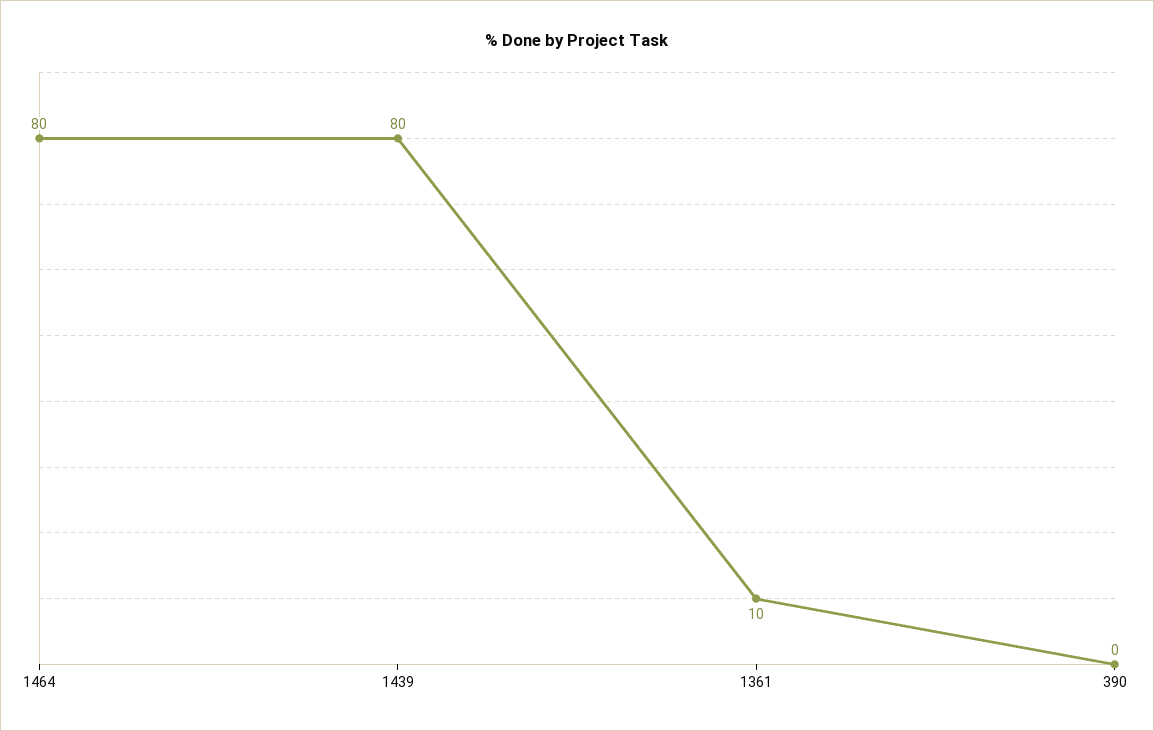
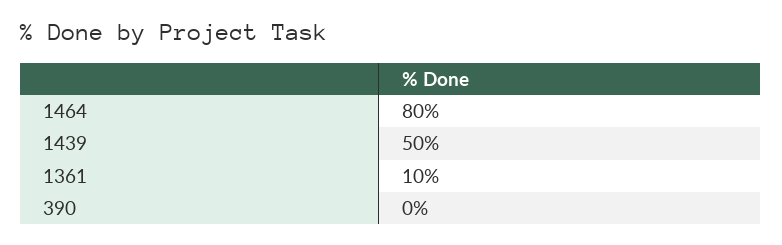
1439: 80 -> 50

